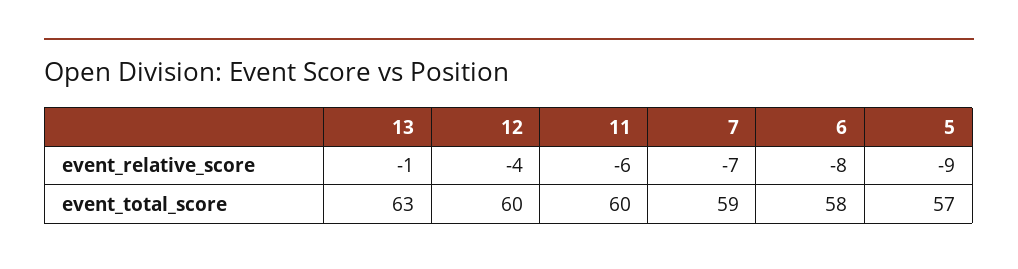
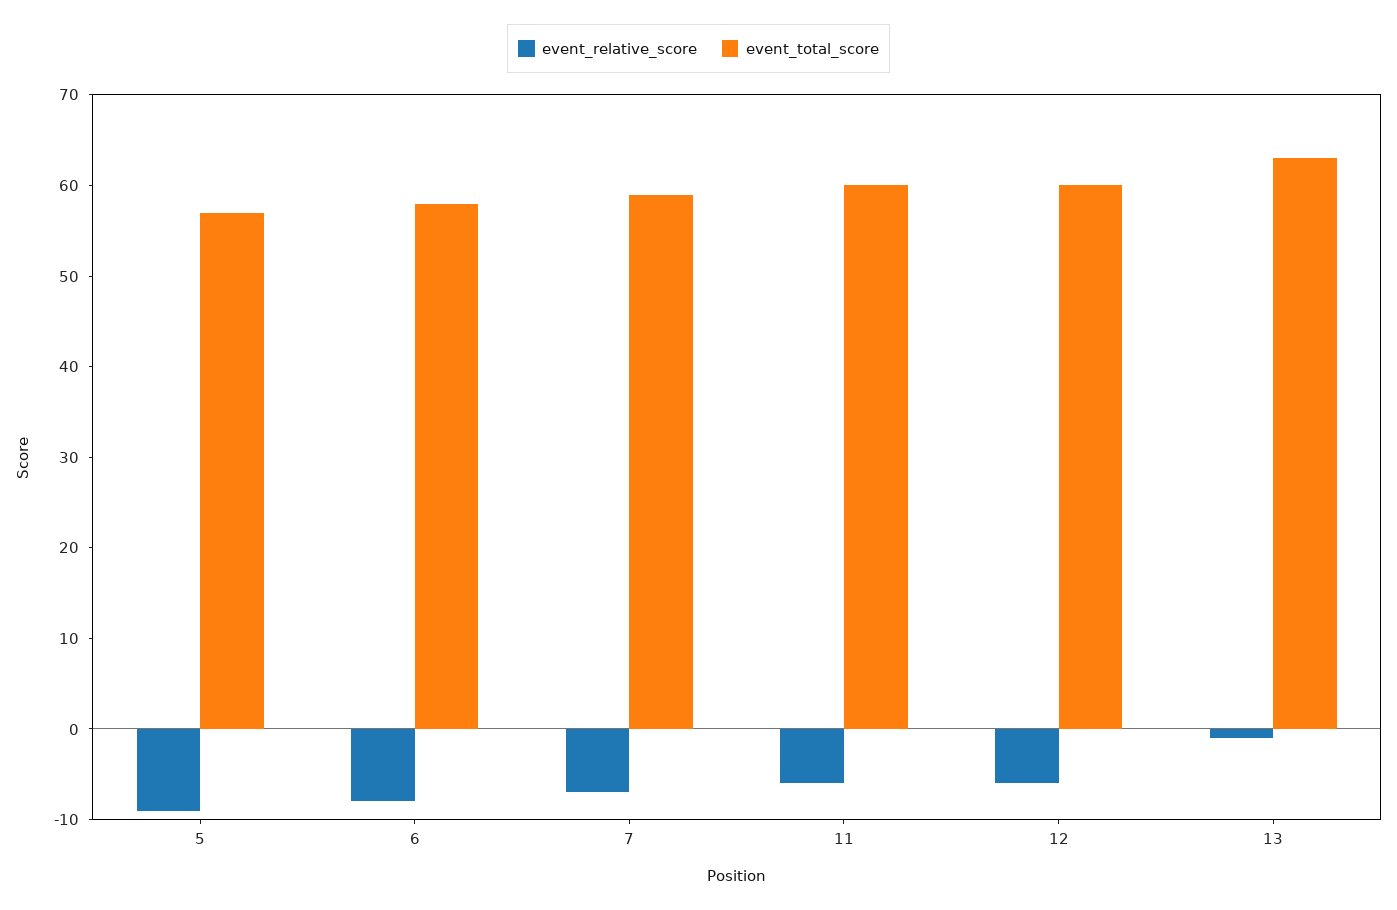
event_relative_score, 12: -4 -> -6

